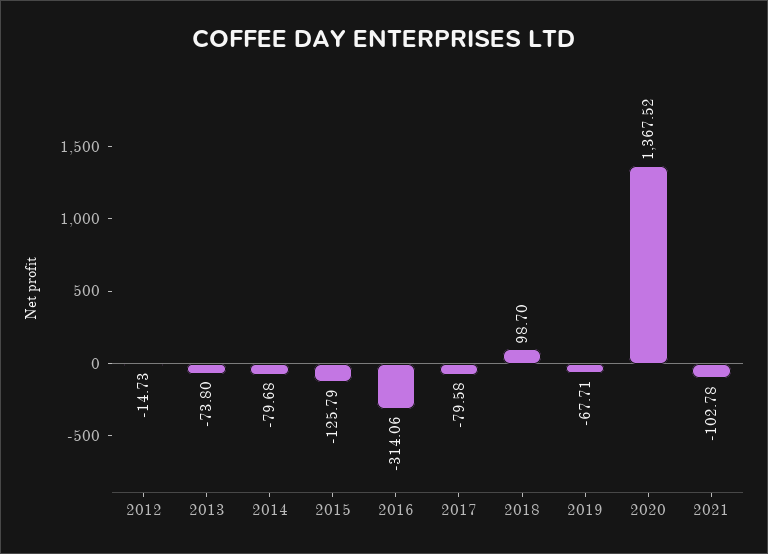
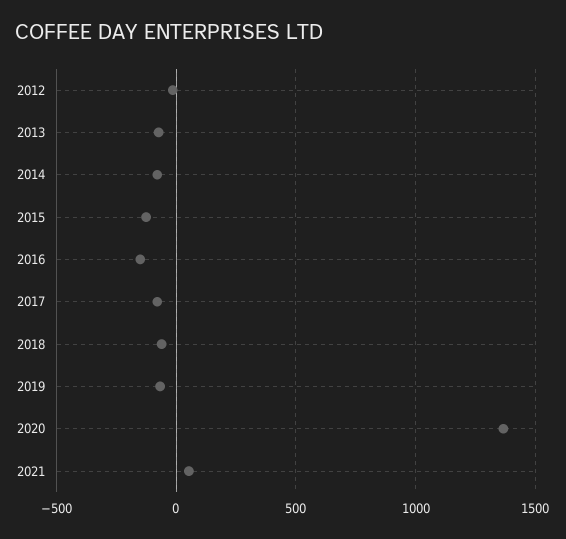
2016: -314.06 -> -150
2018: 98.7 -> -50
2021: -102.78 -> 50

